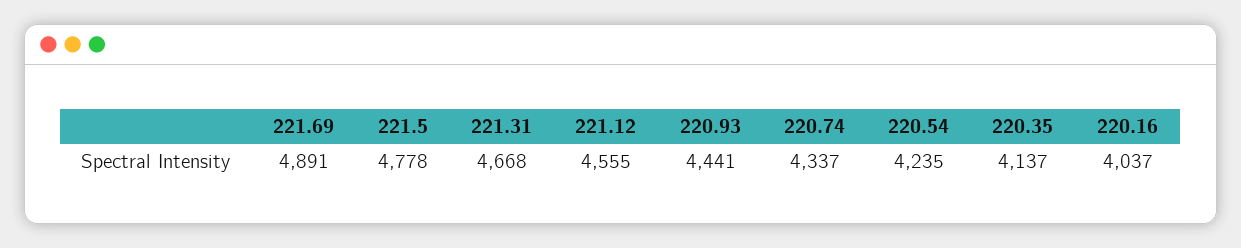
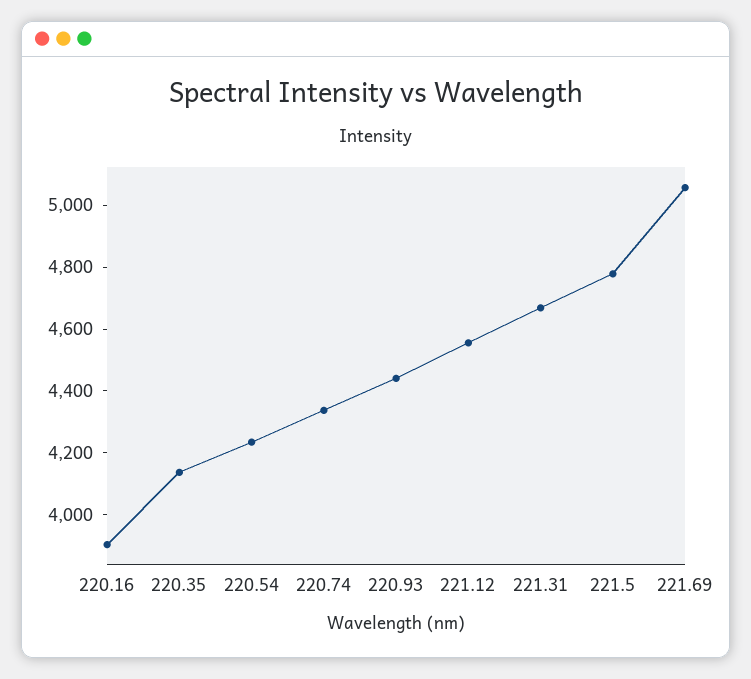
221.69: 4891 -> 5050
220.16: 4037 -> 3900

